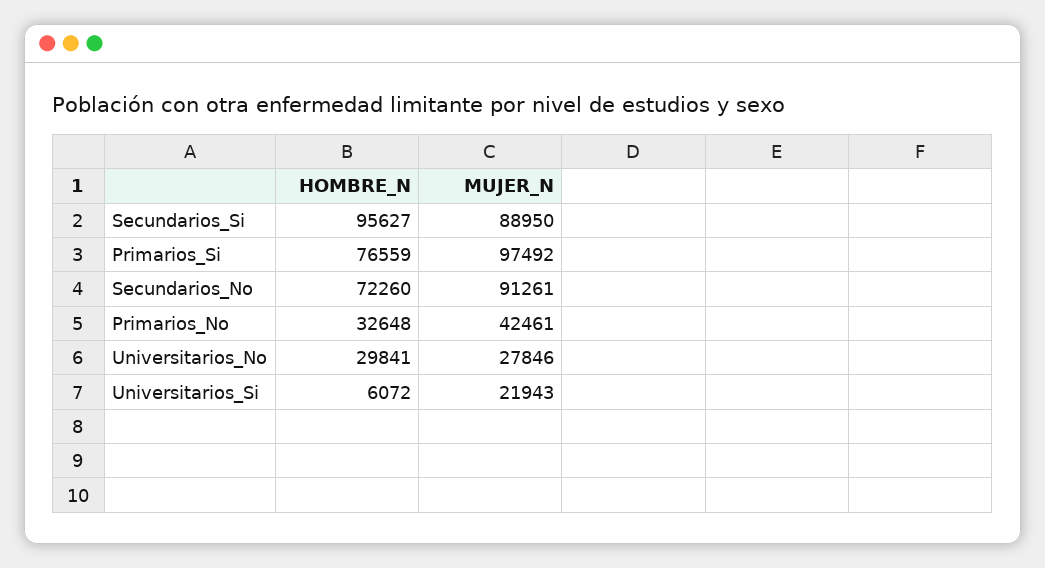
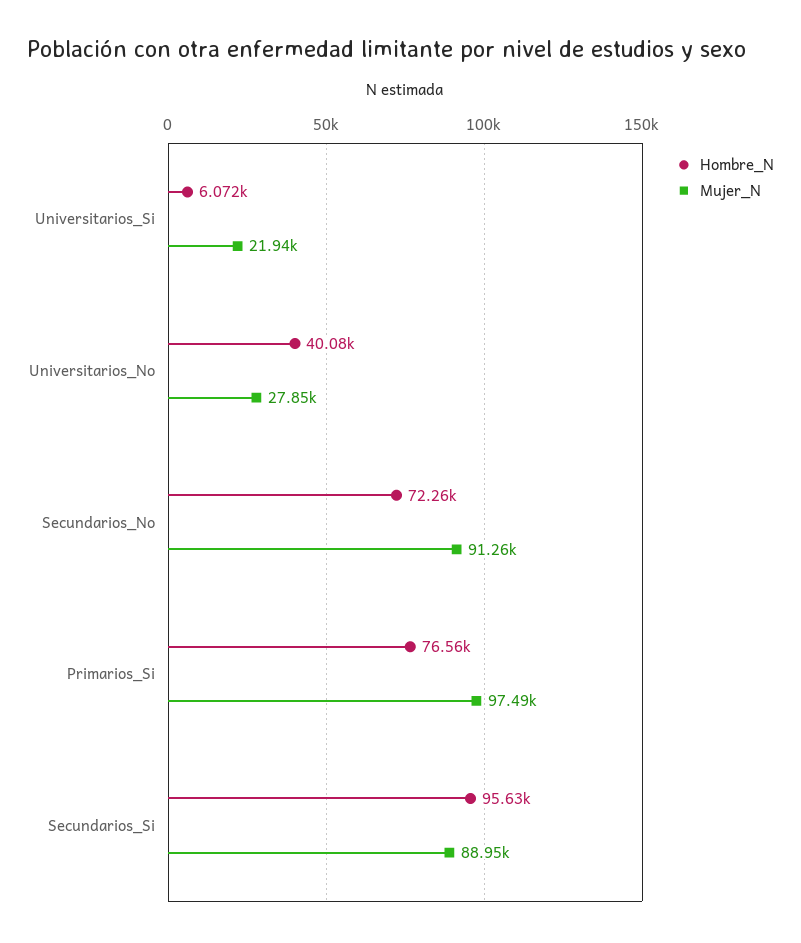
HOMBRE_N, Primarios_No: 32648 -> none
MUJER_N, Primarios_No: 42461 -> none
HOMBRE_N, Universitarios_No: 29841 -> 40080

